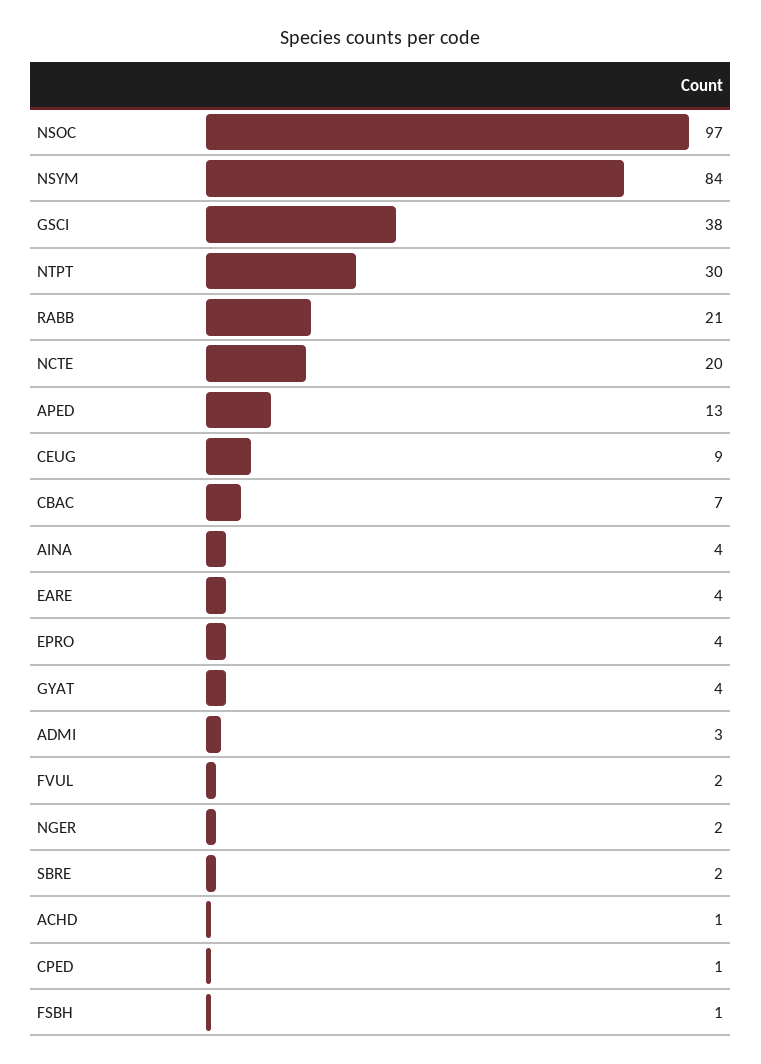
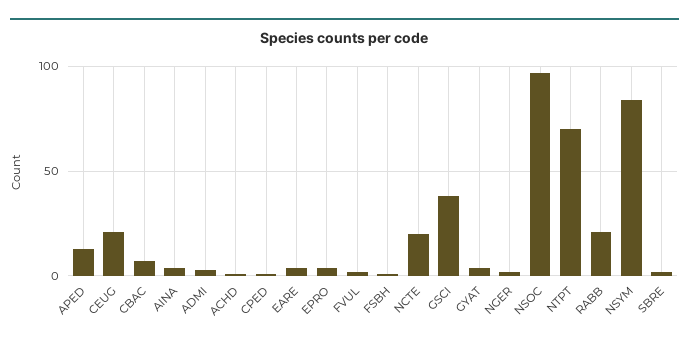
NTPT: 30 -> 70
CEUG: 9 -> 20

